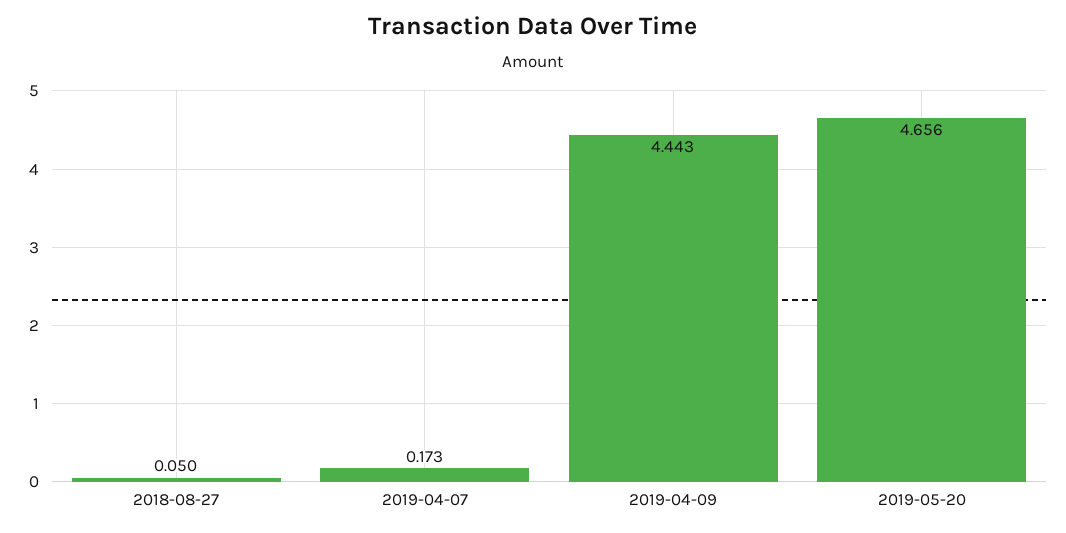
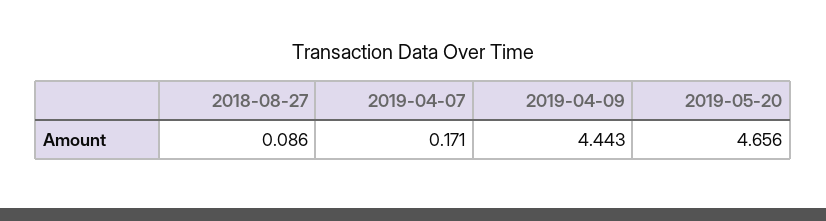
2018-08-27: 0.05 -> 0.086
2019-04-07: 0.173 -> 0.171

